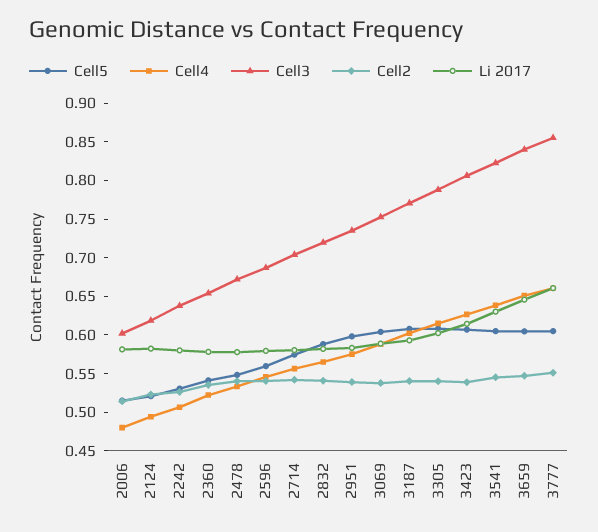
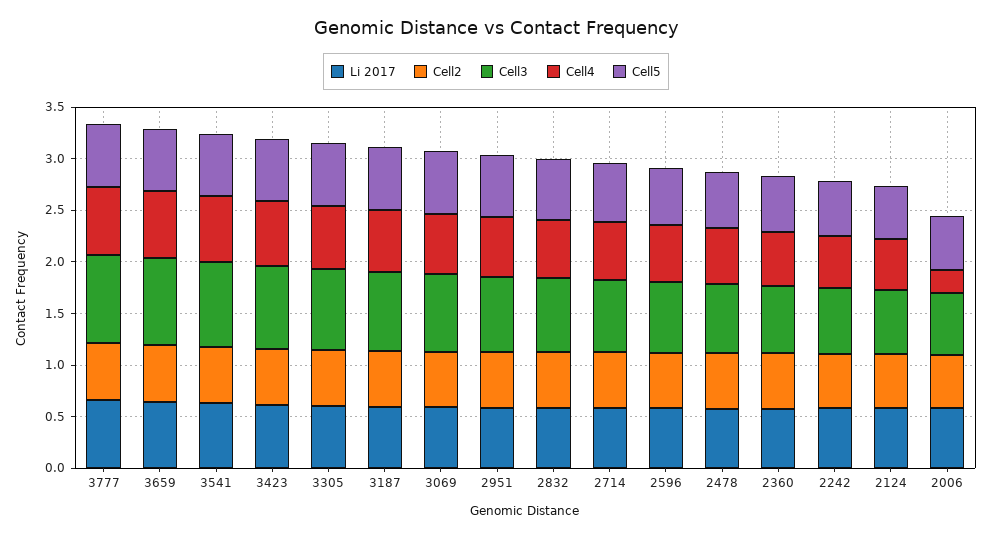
Cell4, 2006: 0.475 -> 0.2

